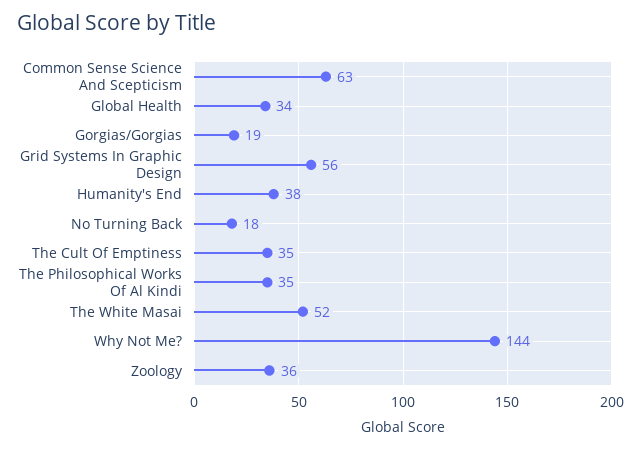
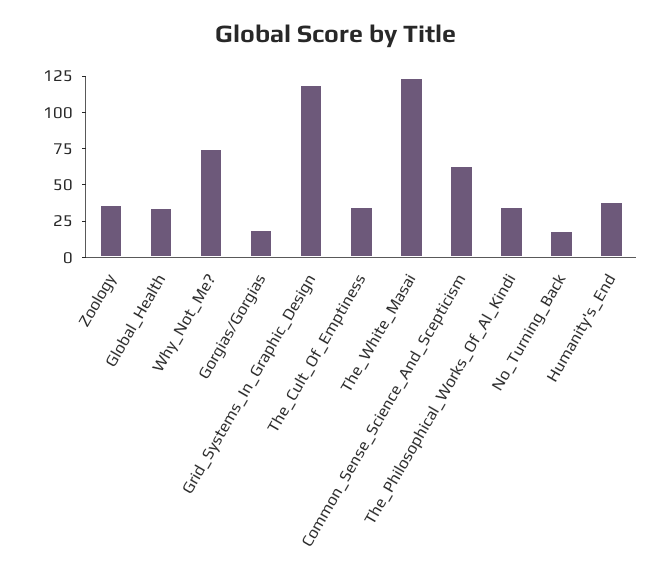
Grid Systems In Graphic Design: 56 -> 125
The White Masai: 52 -> 125
Why Not Me?: 144 -> 75

